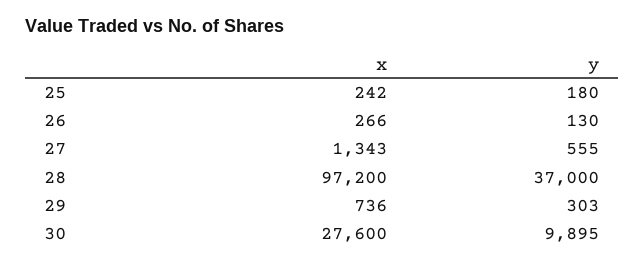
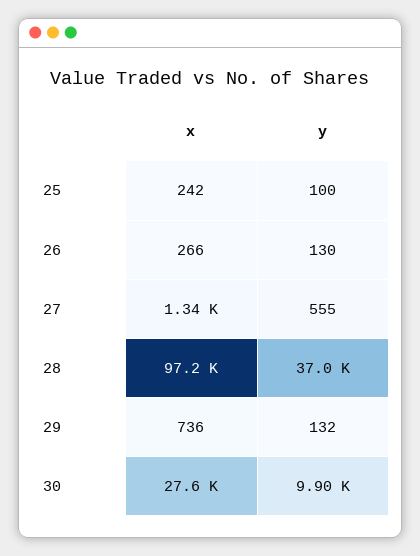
y, 25: 180 -> 100
y, 29: 303 -> 132

